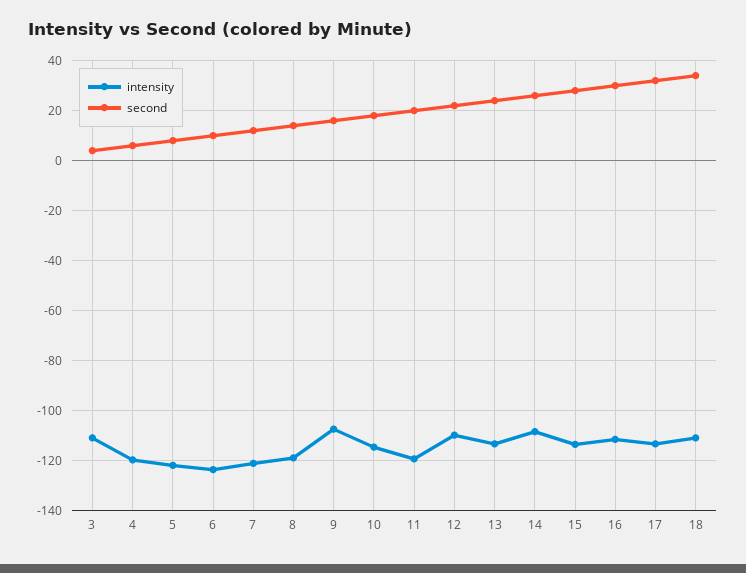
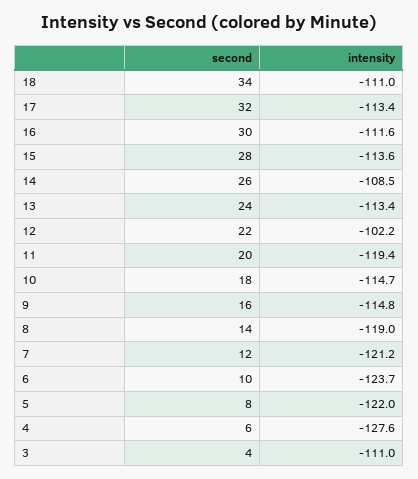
intensity, 4: -120 -> -127.6
intensity, 9: -107.5 -> -114.8
intensity, 12: -110 -> -102.2

